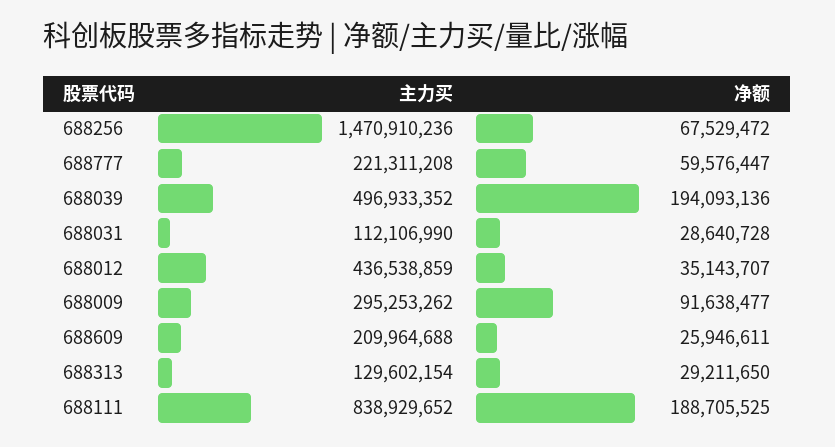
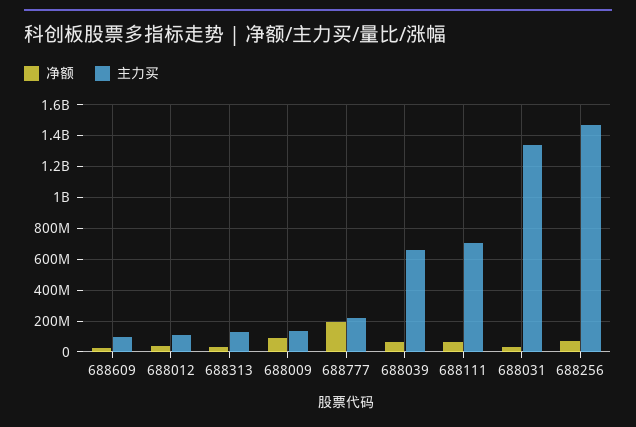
净额, 688777: 59576447 -> 200000000
主力买, 688039: 496933352 -> 650000000
净额, 688039: 194093136 -> 50000000
主力买, 688031: 112106990 -> 1350000000
主力买, 688012: 436538859 -> 100000000
主力买, 688009: 295253262 -> 150000000
主力买, 688609: 209964688 -> 100000000
主力买, 688111: 838929652 -> 700000000
净额, 688111: 188705525 -> 50000000

